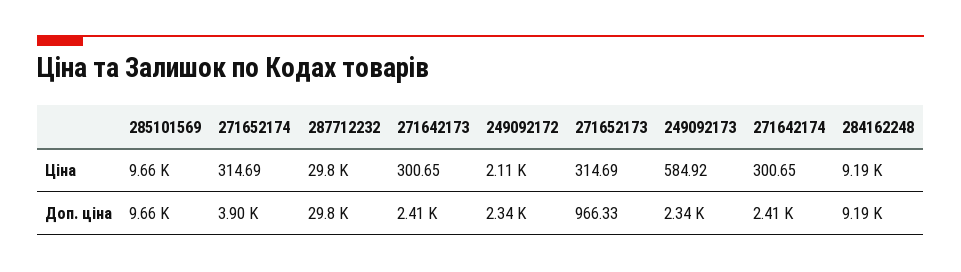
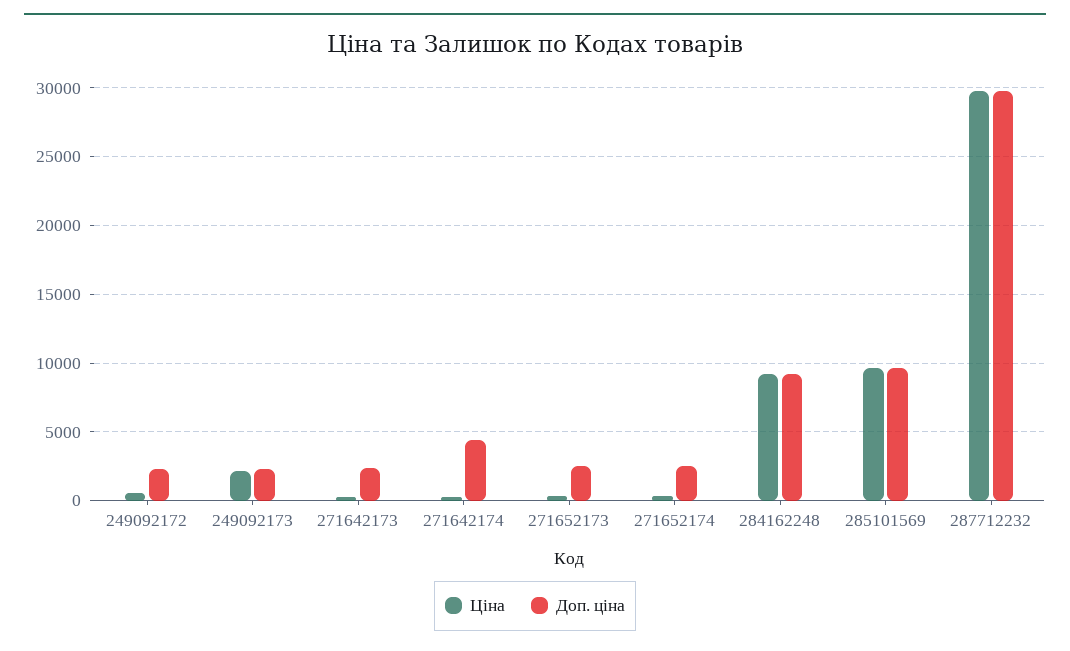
Ціна, 249092172: 2110 -> 500
Ціна, 249092173: 584.92 -> 2000
Доп. ціна, 271652174: 3900 -> 2500
Доп. ціна, 271652173: 966.33 -> 2500
Доп. ціна, 271642174: 2410 -> 4500

